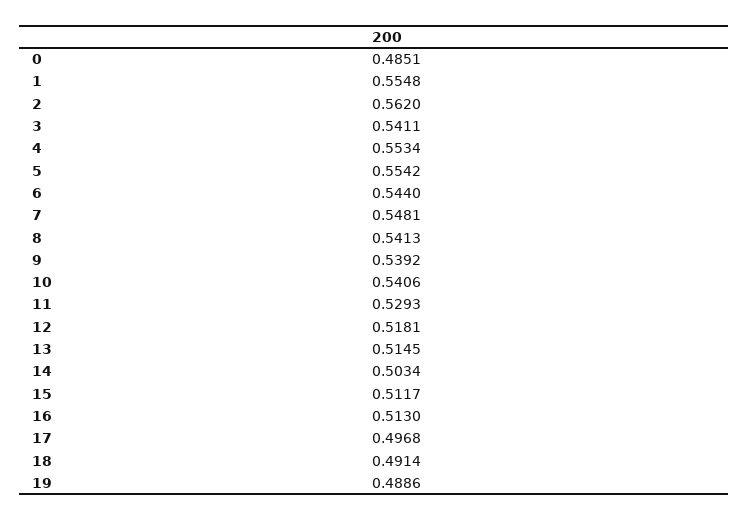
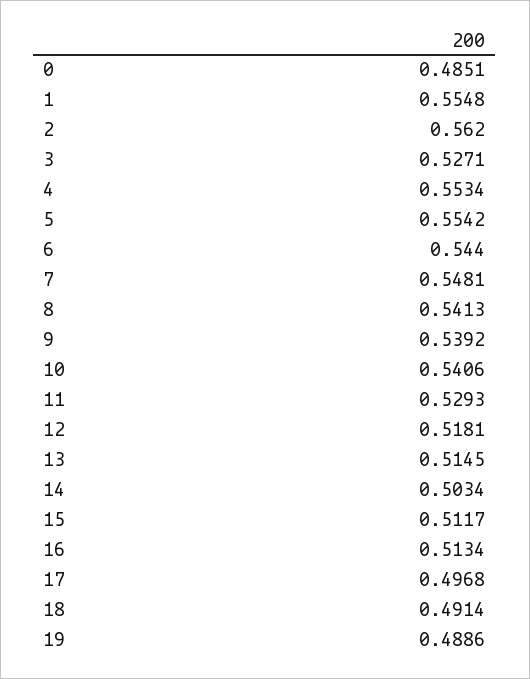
3: 0.5411 -> 0.5271
16: 0.513 -> 0.5134

